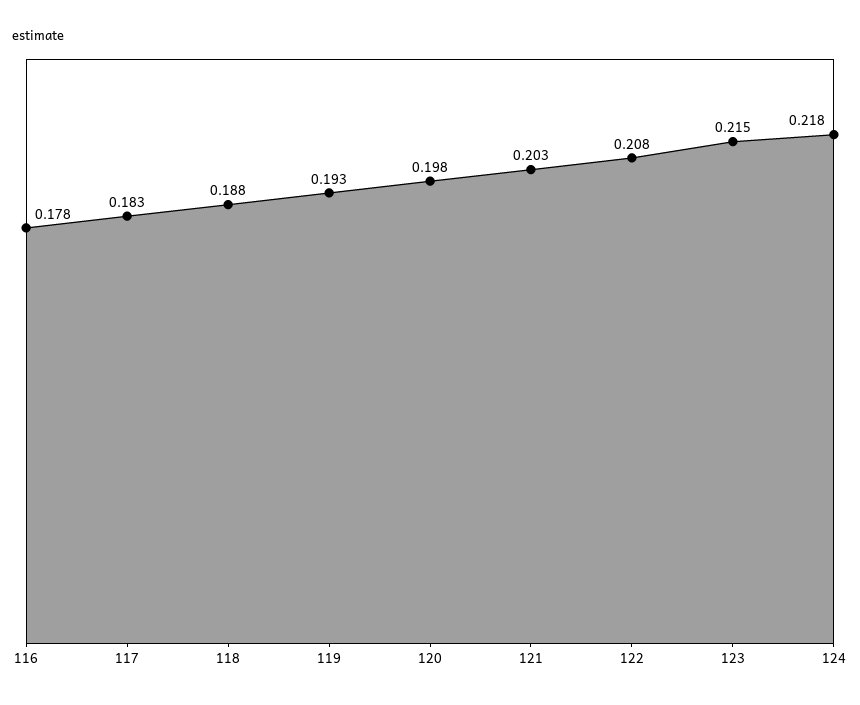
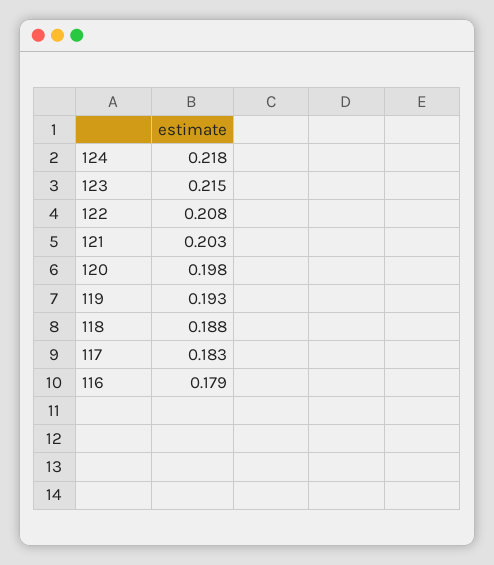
116: 0.178 -> 0.179

